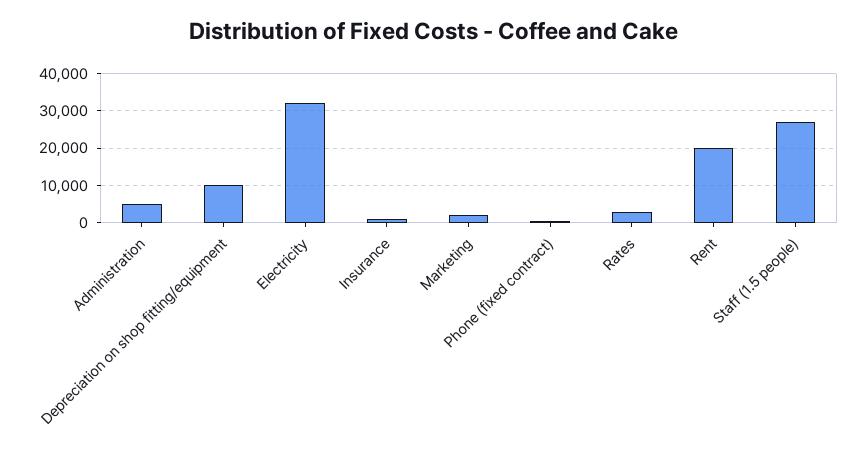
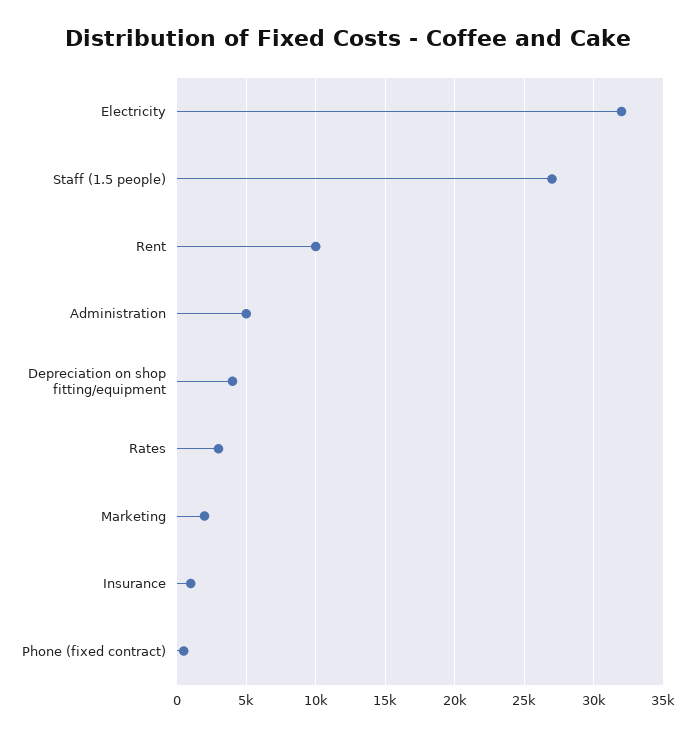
Depreciation on shop fitting/equipment: 10000 -> 4000
Rent: 20000 -> 10000

